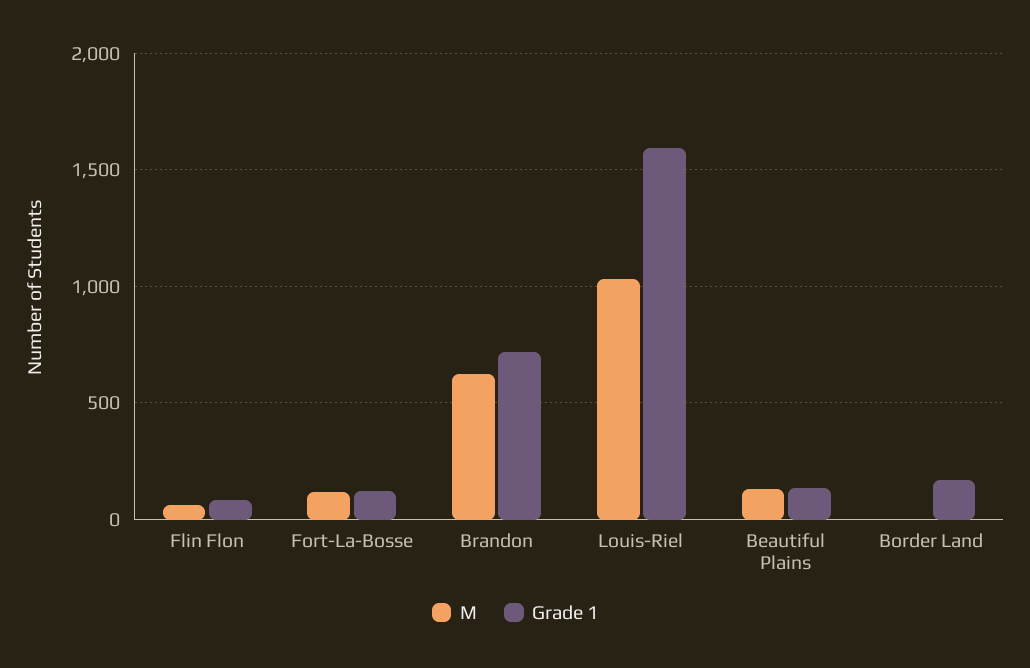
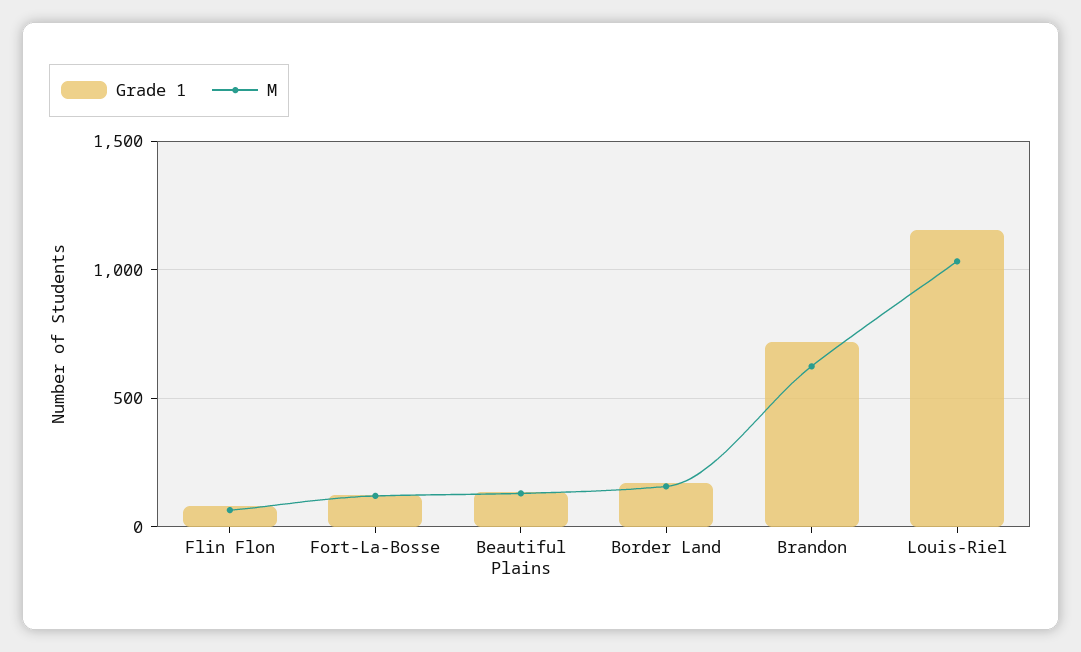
Grade 1, Louis-Riel: 1600 -> 1150
M, Border Land: 0 -> 150

